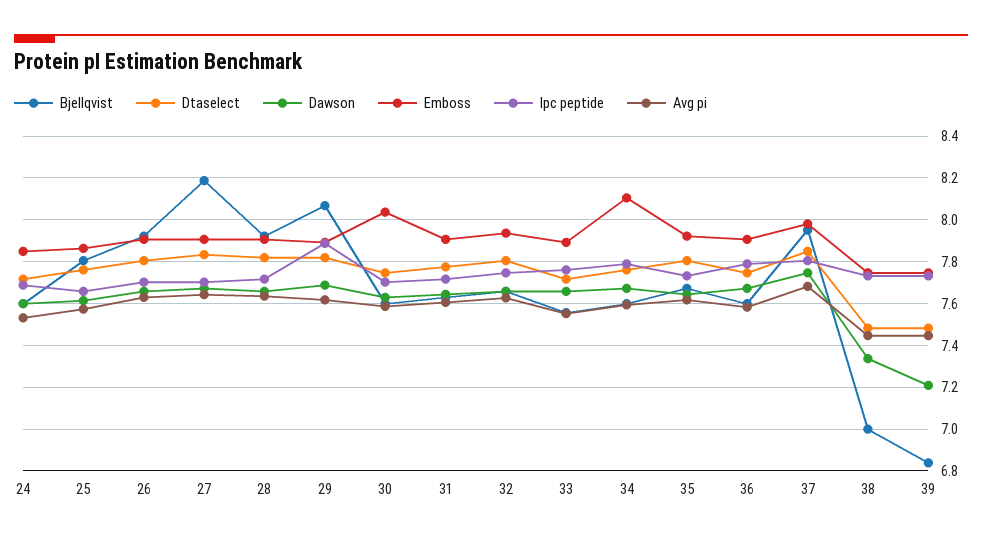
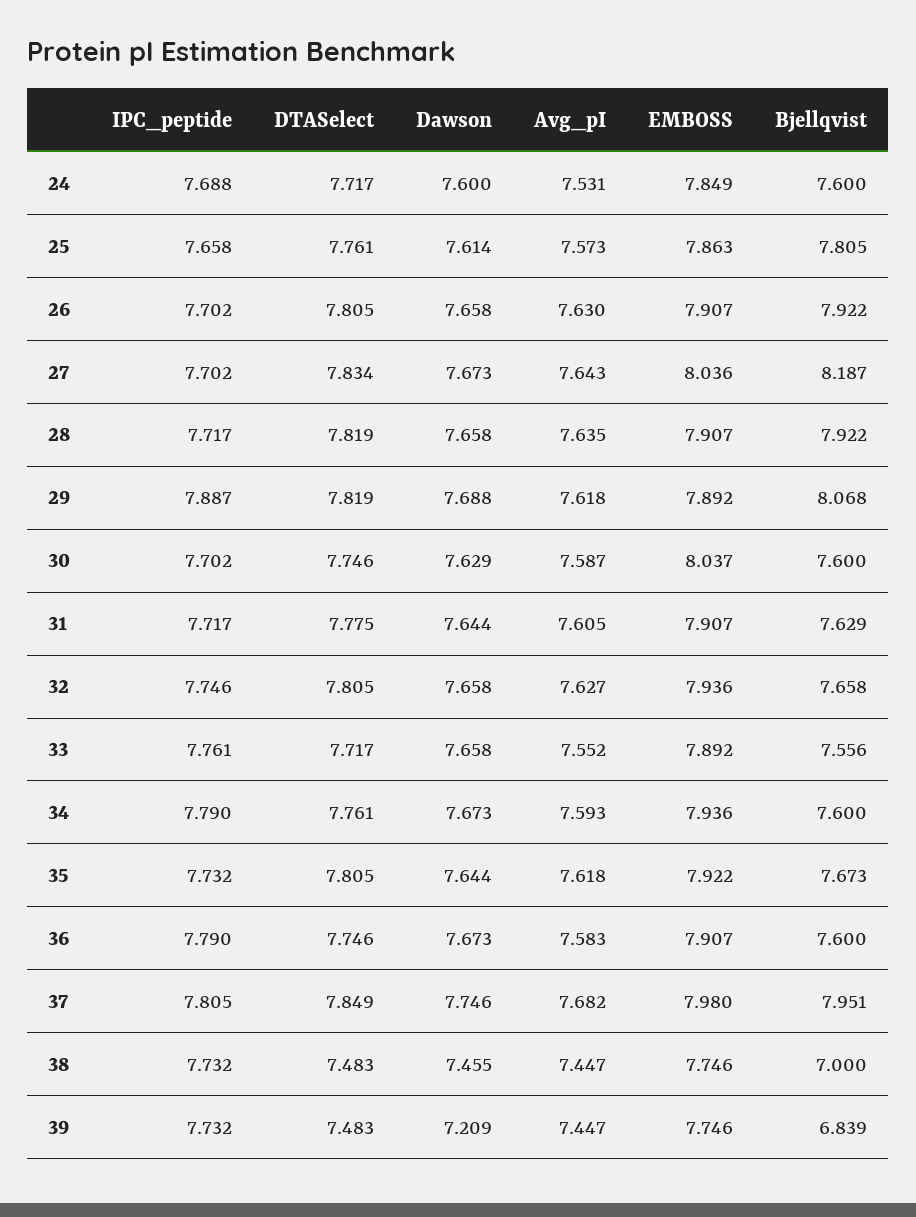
Emboss, 27: 7.9 -> 8.036
Emboss, 34: 8.1 -> 7.936
Dawson, 38: 7.35 -> 7.455

